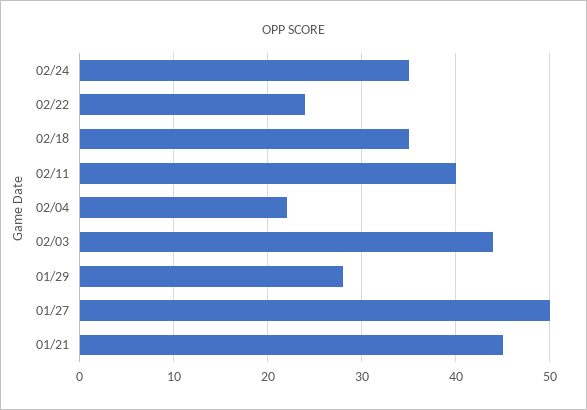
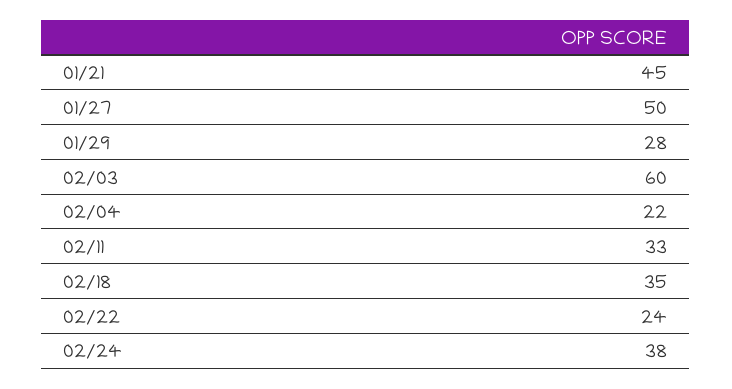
02/24: 35 -> 38
02/11: 40 -> 33
02/03: 44 -> 60

